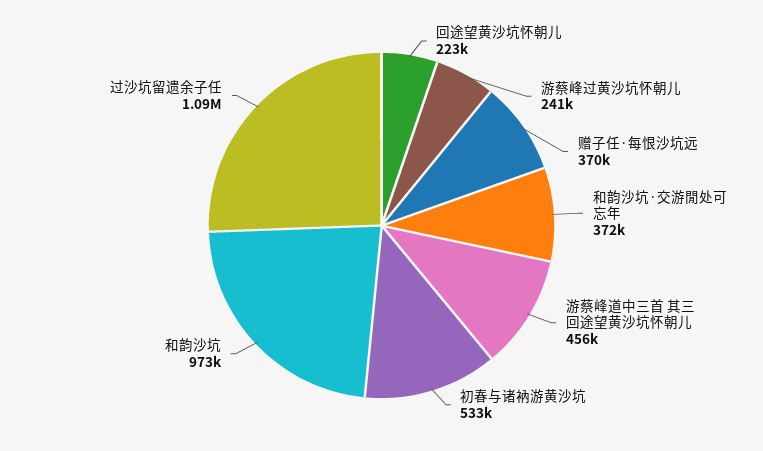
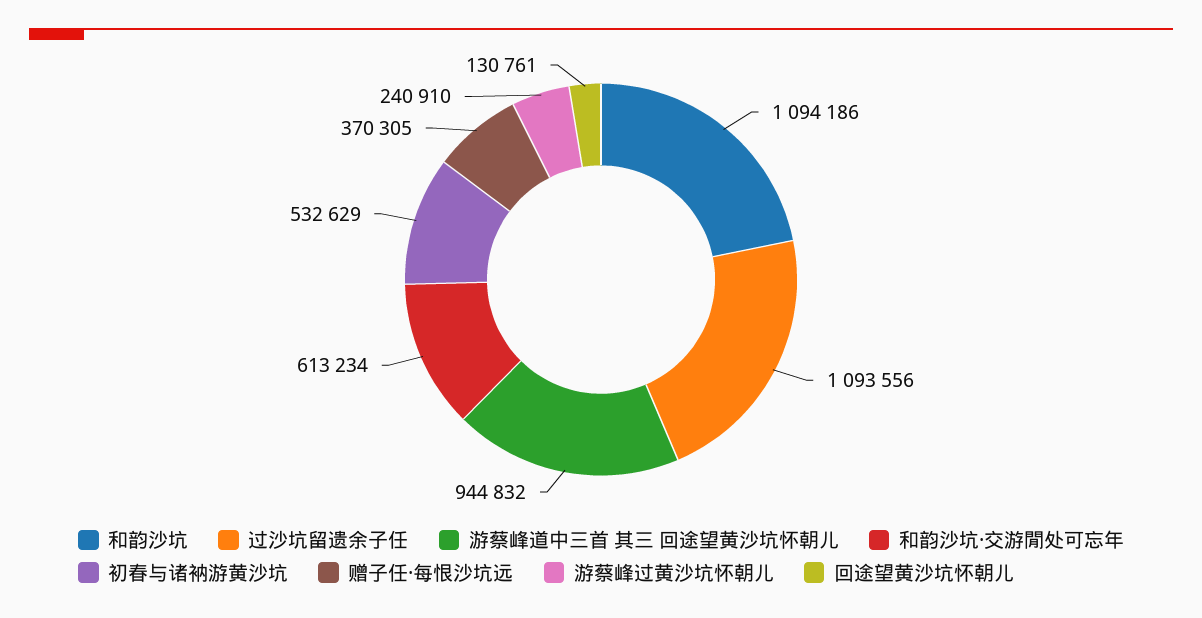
回途望黄沙坑怀朝儿: 223000 -> 130761
和韵沙坑·交游閒处可忘年: 372000 -> 613234
游蔡峰道中三首 其三 回途望黄沙坑怀朝儿: 456000 -> 944832
和韵沙坑: 973000 -> 1094186

